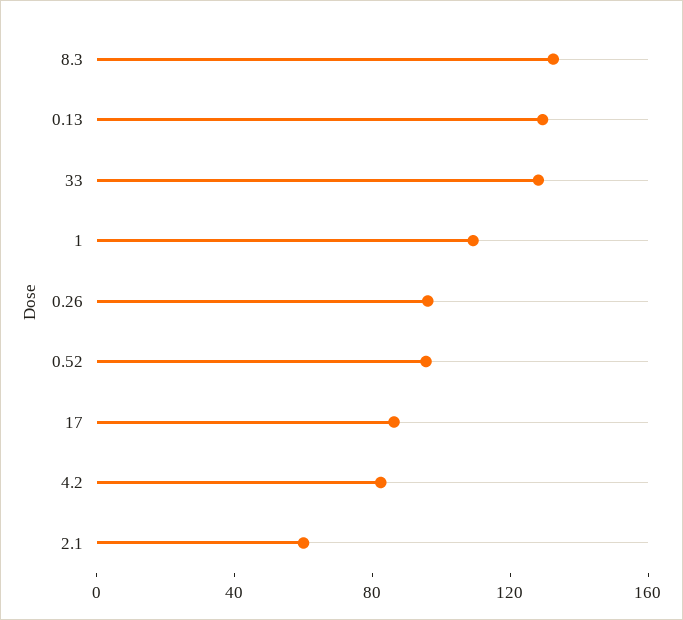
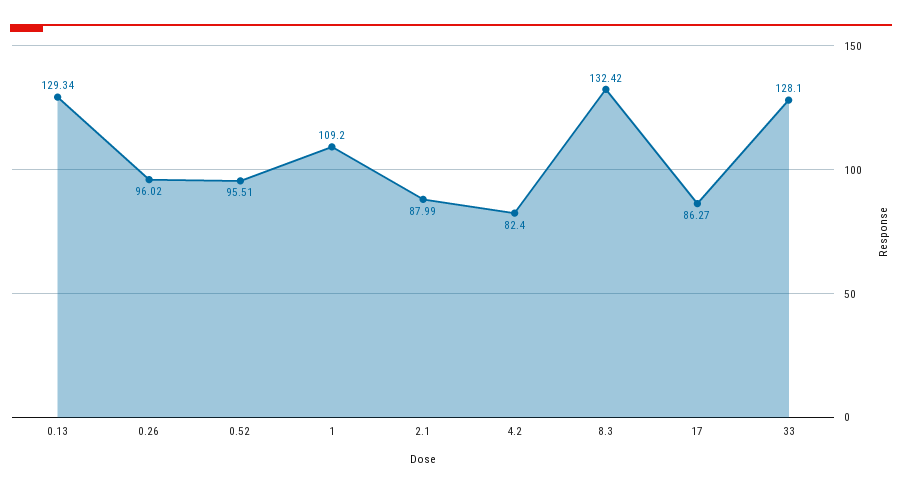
2.1: 60 -> 87.99

